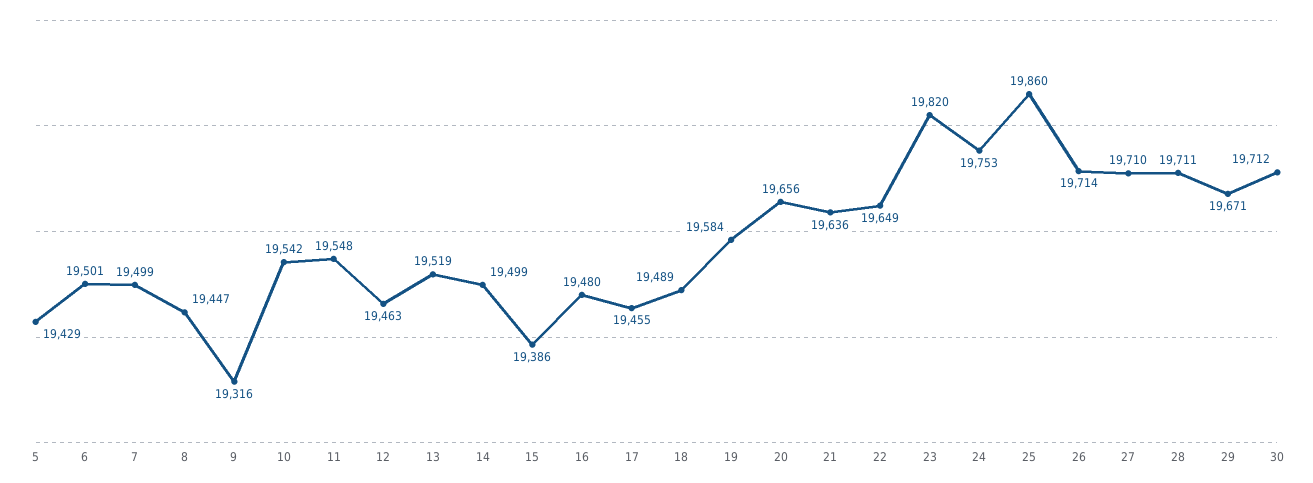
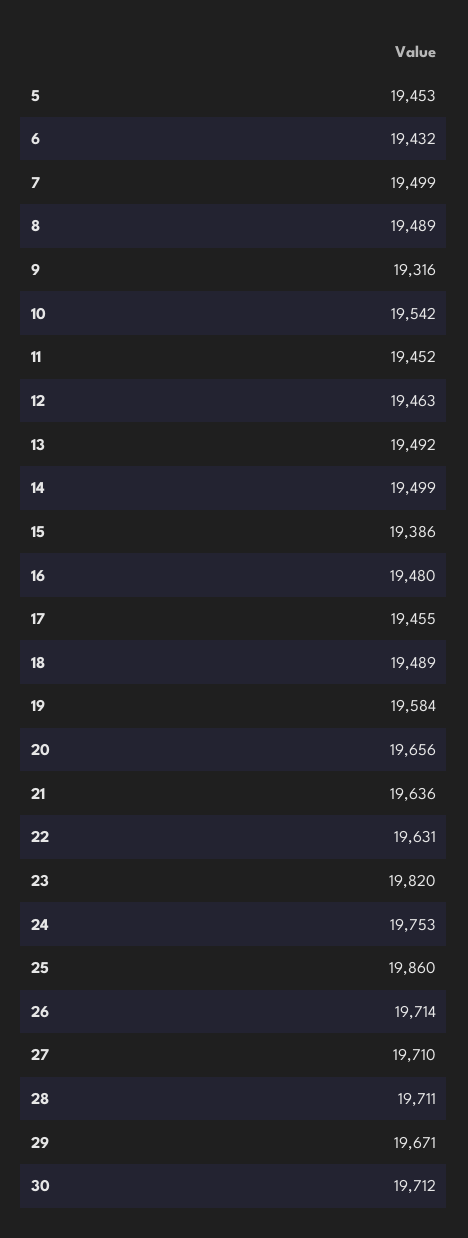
5: 19429 -> 19453
6: 19501 -> 19432
8: 19447 -> 19489
11: 19548 -> 19452
13: 19519 -> 19492
22: 19649 -> 19631

